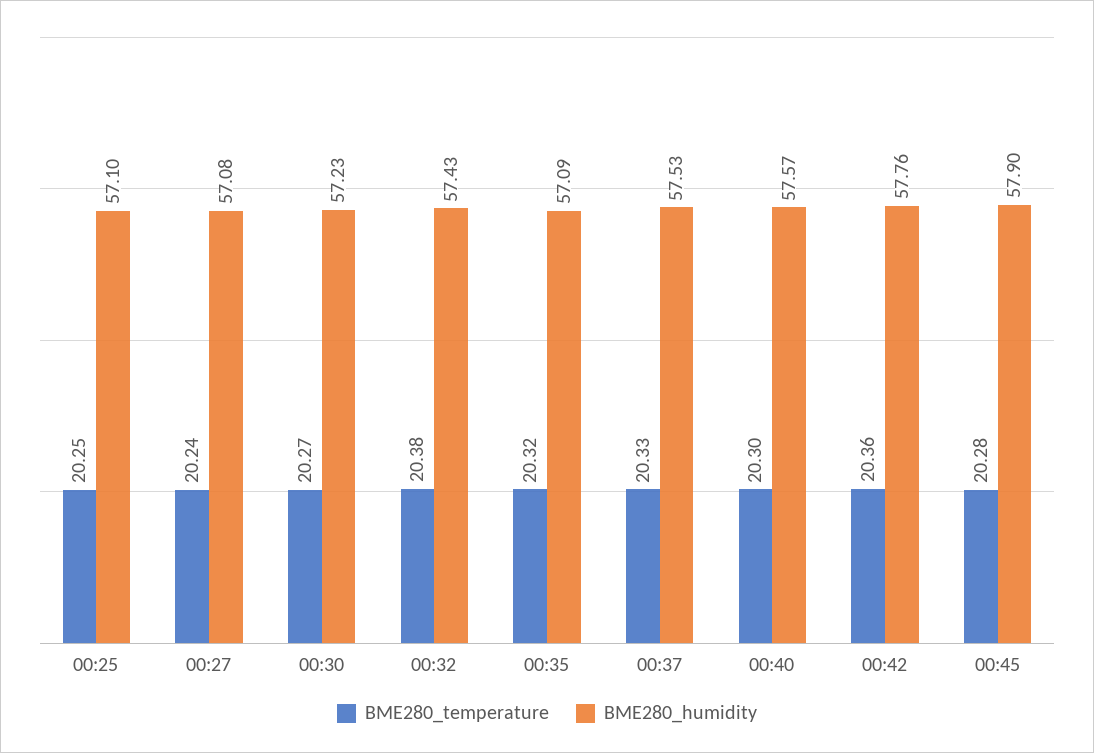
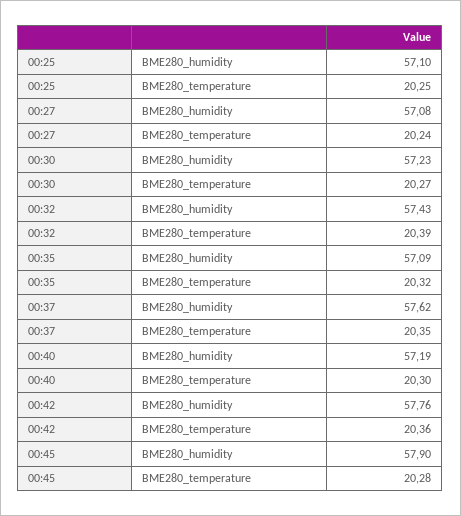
BME280_temperature, 00:32: 20.38 -> 20.39
BME280_temperature, 00:37: 20.33 -> 20.35
BME280_humidity, 00:37: 57.53 -> 57.62
BME280_humidity, 00:40: 57.57 -> 57.19

